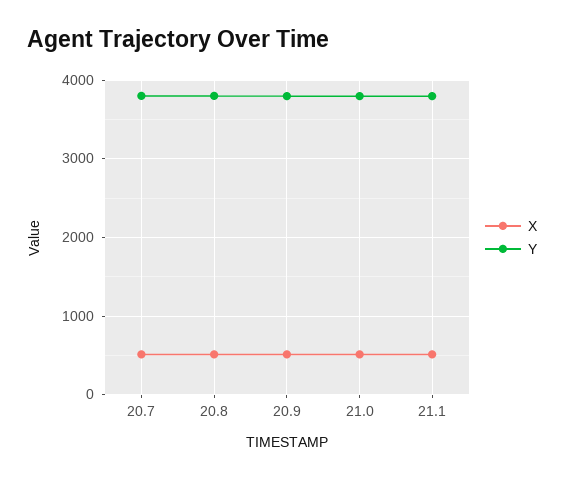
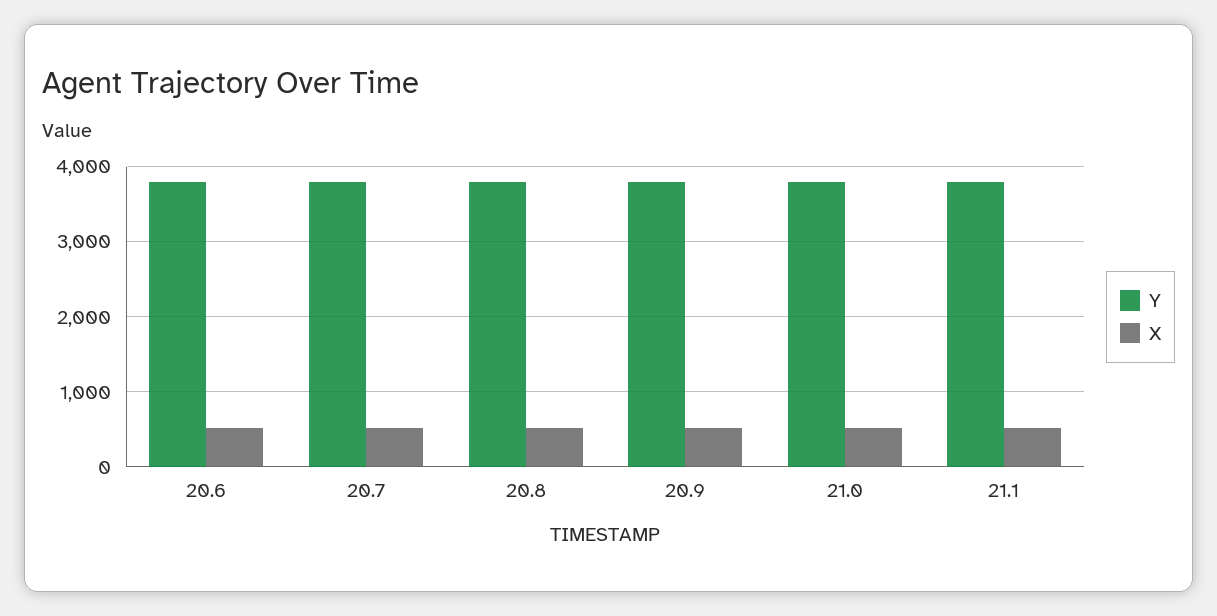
Y, 20.6: none -> 3800
X, 20.6: none -> 500

